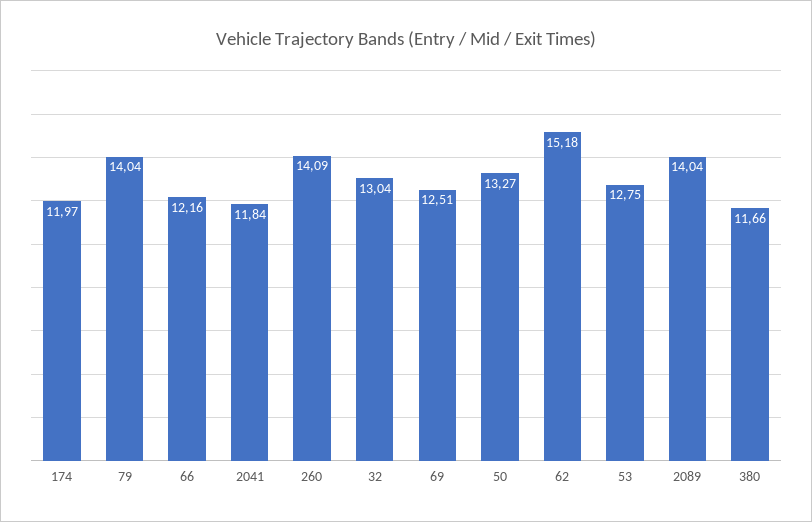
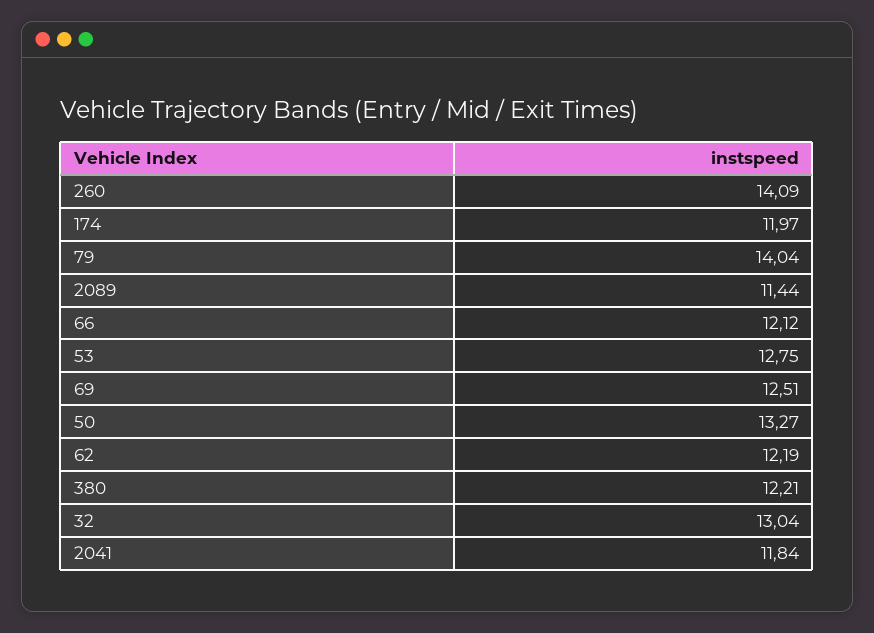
66: 12.16 -> 12.12
62: 15.18 -> 12.19
2089: 14.04 -> 11.44
380: 11.66 -> 12.21

